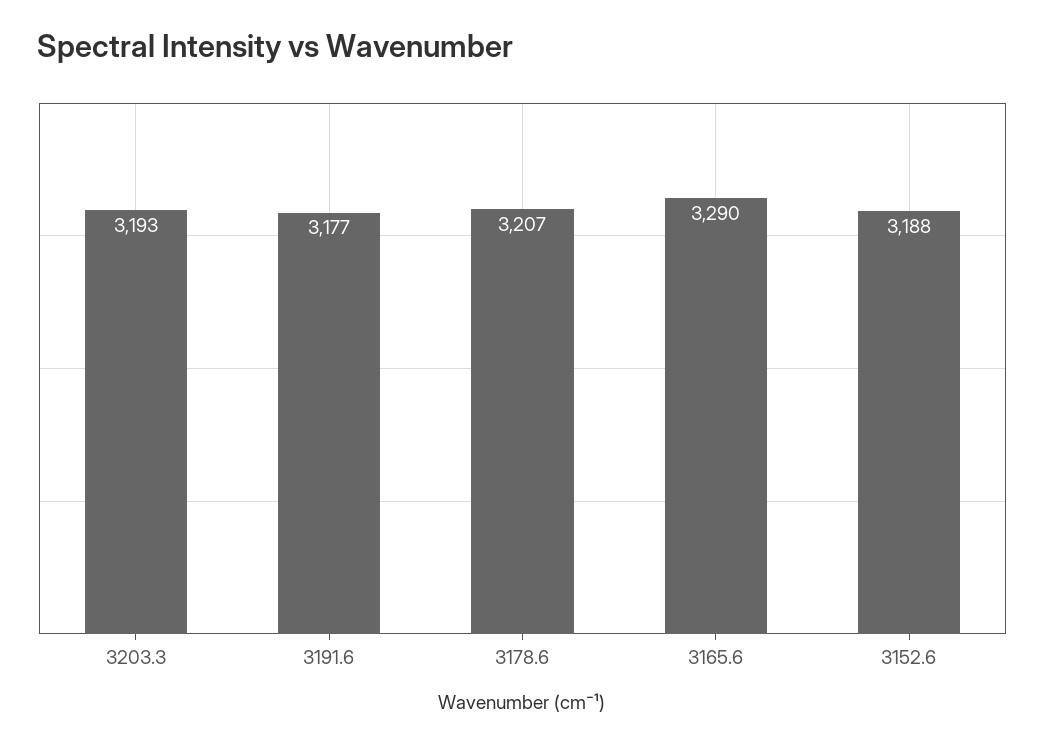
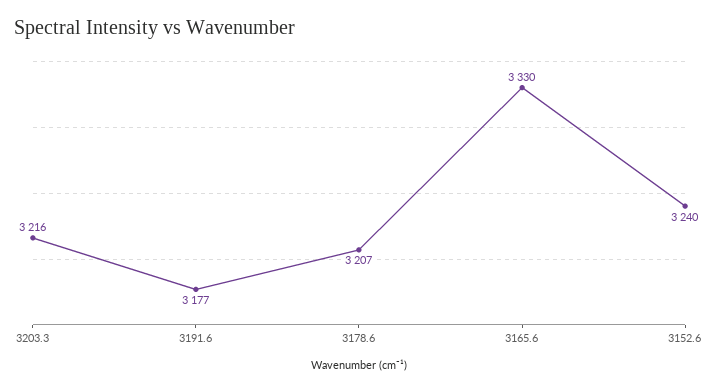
3203.3: 3193 -> 3216
3165.6: 3290 -> 3330
3152.6: 3188 -> 3240

